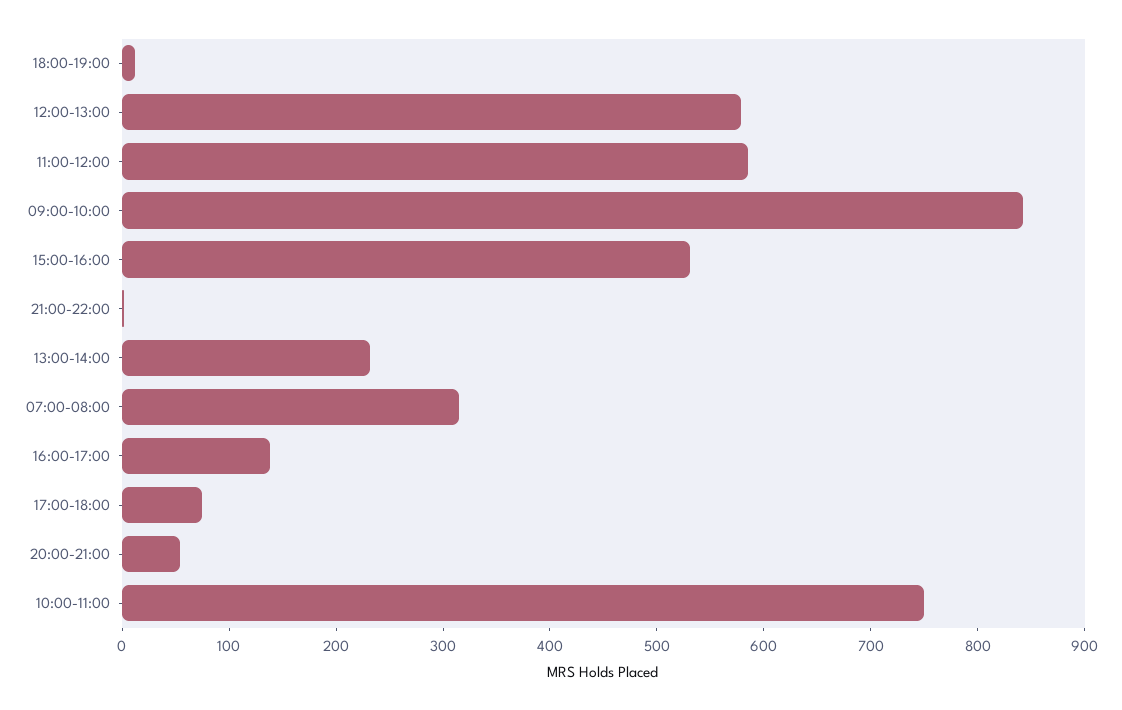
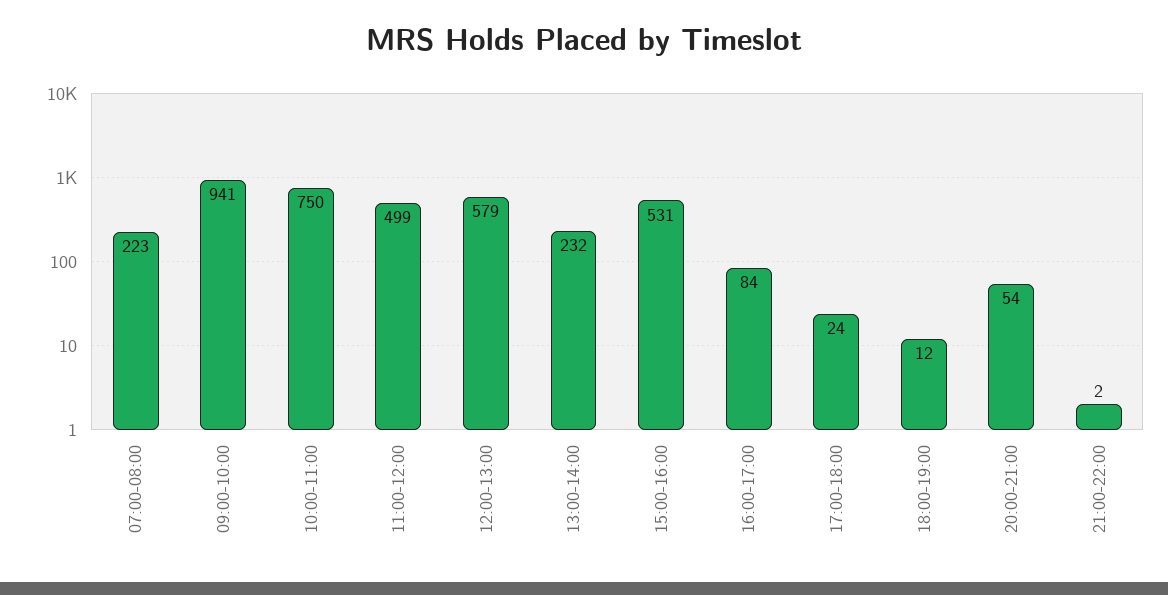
11:00-12:00: 580 -> 499
09:00-10:00: 840 -> 941
07:00-08:00: 320 -> 223
16:00-17:00: 140 -> 84
17:00-18:00: 80 -> 24

